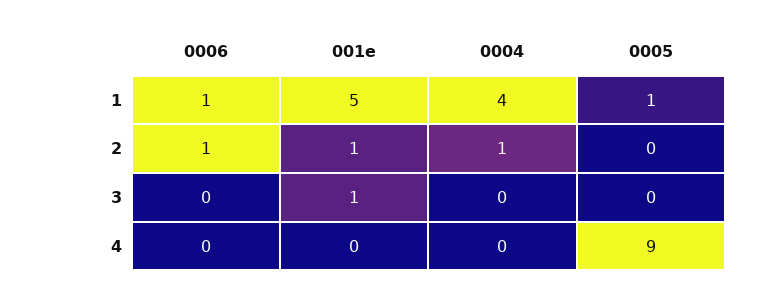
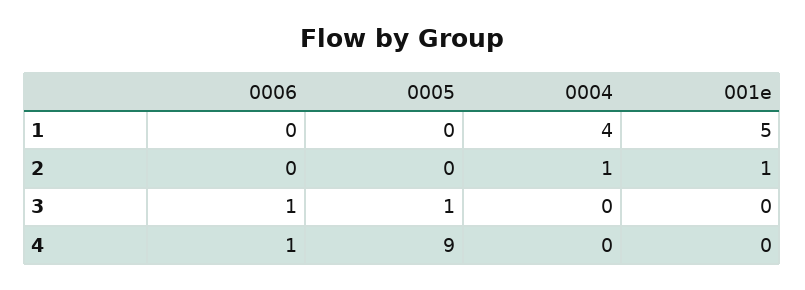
0006, 1: 1 -> 0
0005, 1: 1 -> 0
0006, 2: 1 -> 0
0006, 3: 0 -> 1
001e, 3: 1 -> 0
0005, 3: 0 -> 1
0006, 4: 0 -> 1

